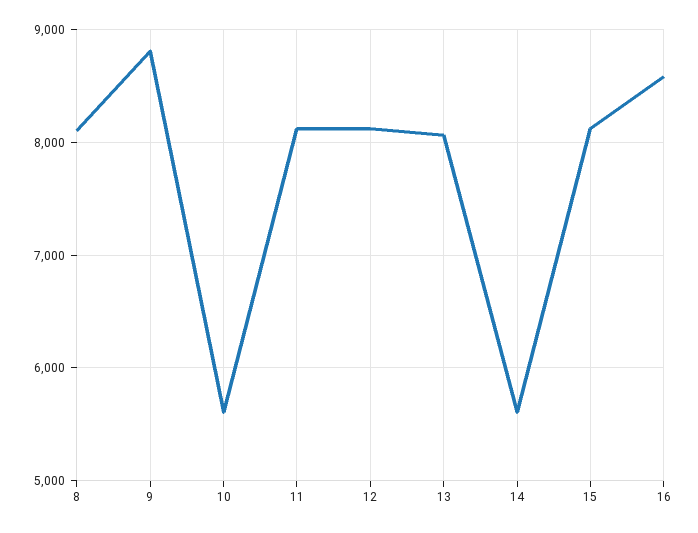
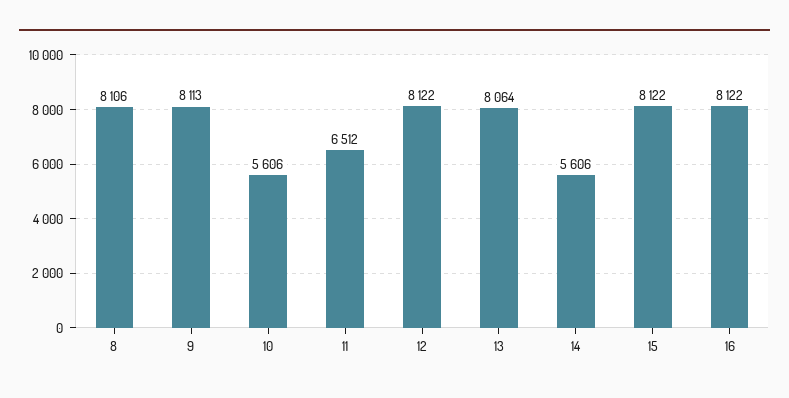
9: 8800 -> 8113
11: 8100 -> 6512
16: 8600 -> 8122

